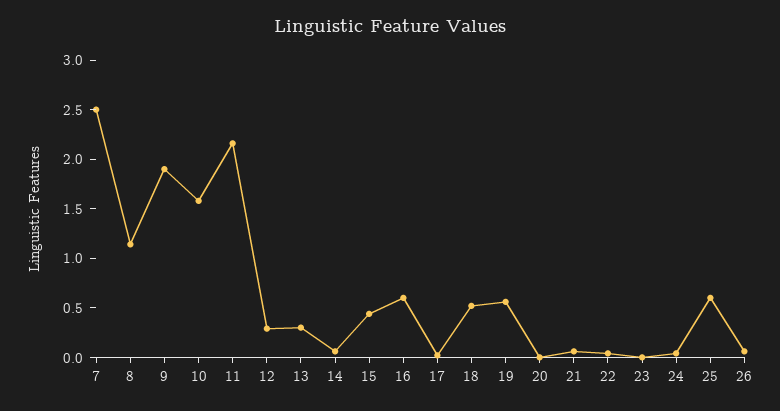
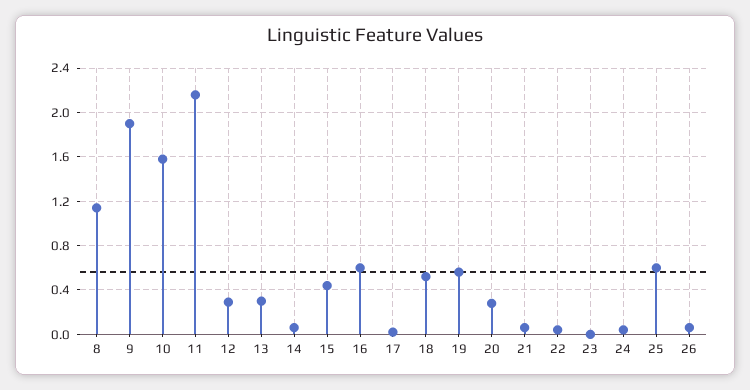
7: 2.5 -> none
20: 0 -> 0.3

